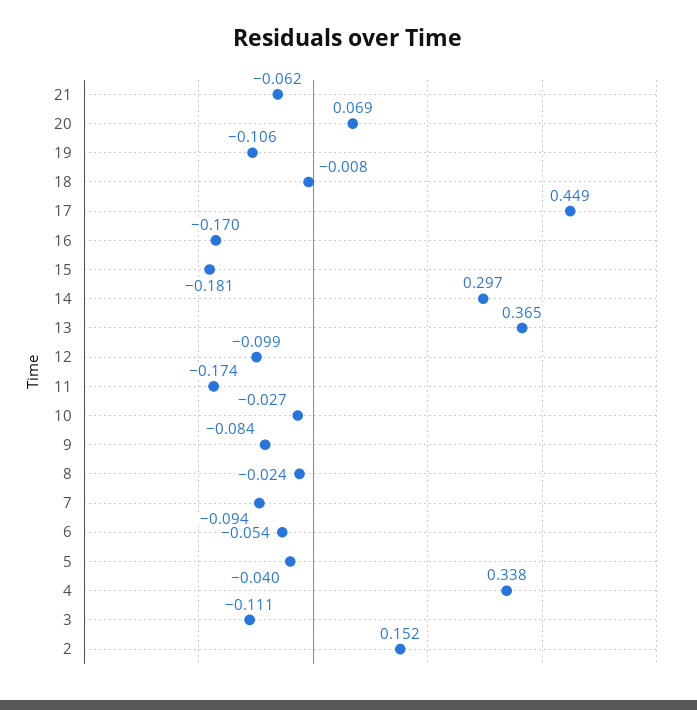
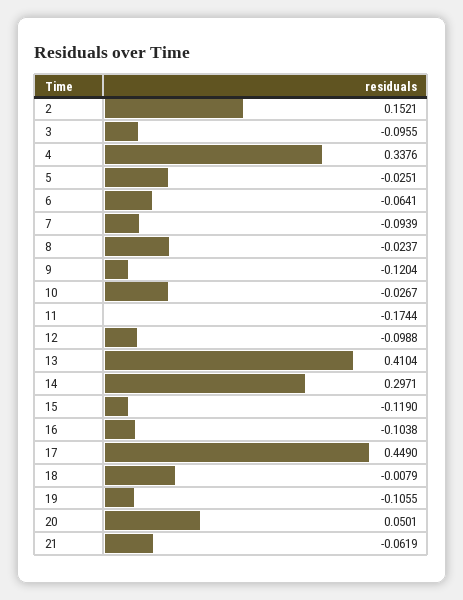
20: 0.069 -> 0.0501
16: -0.17 -> -0.1038
15: -0.181 -> -0.119
13: 0.365 -> 0.4104
9: -0.084 -> -0.1204
6: -0.054 -> -0.0641
5: -0.04 -> -0.0251
3: -0.111 -> -0.0955

